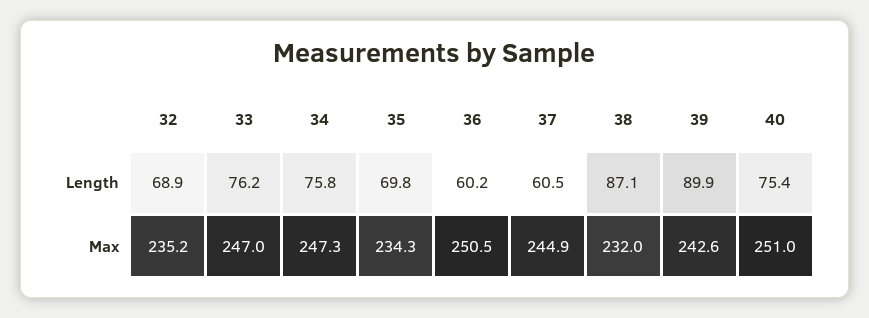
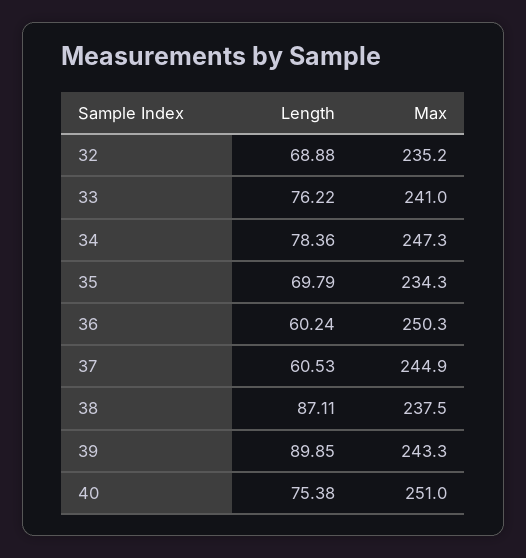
34, Length: 75.8 -> 78.36
33, Max: 247 -> 241
36, Max: 250.5 -> 250.3
38, Max: 232 -> 237.5
39, Max: 242.6 -> 243.3

